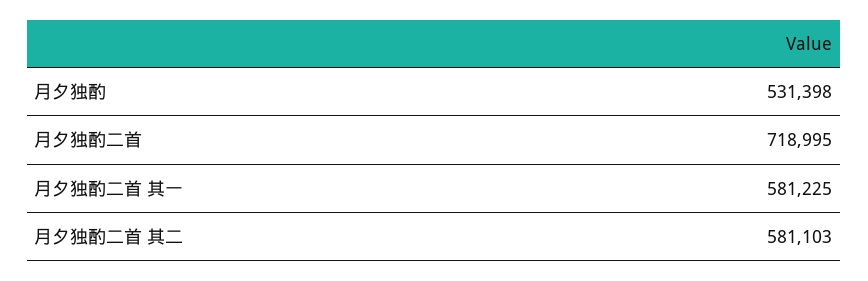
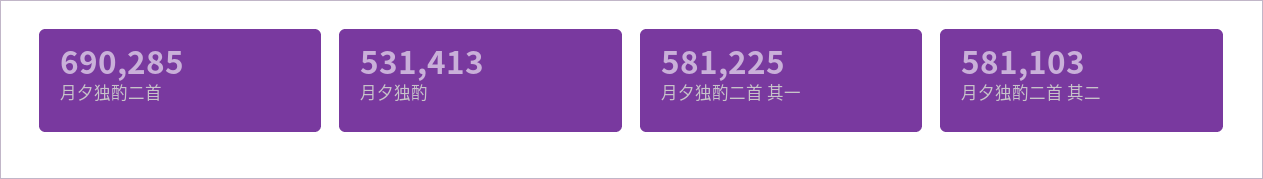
月夕独酌: 531398 -> 531413
月夕独酌二首: 718995 -> 690285

